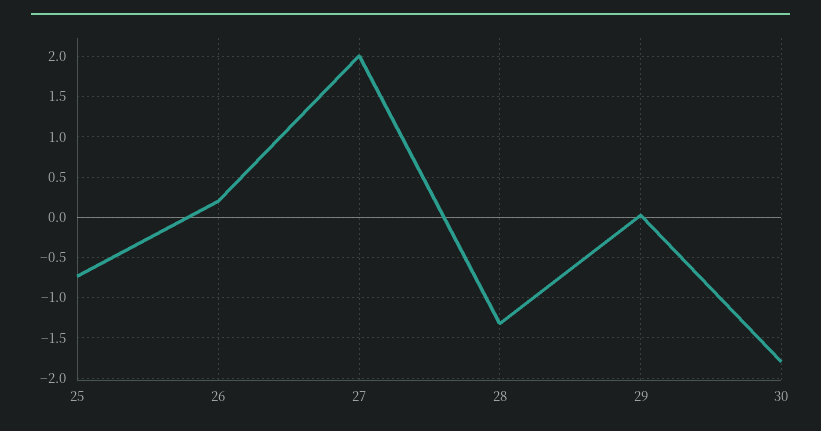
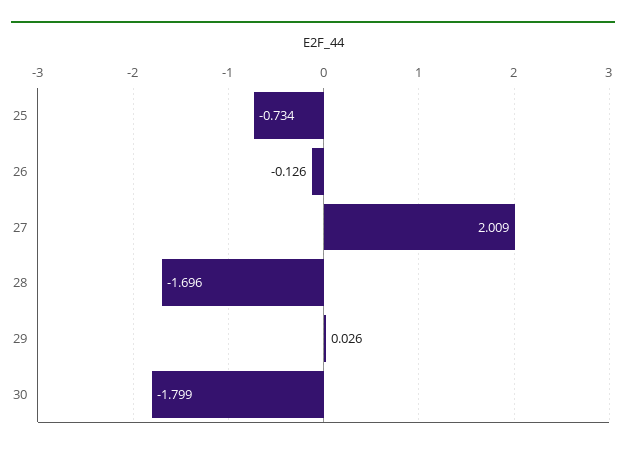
26: 0.2 -> -0.126
28: -1.3 -> -1.696

